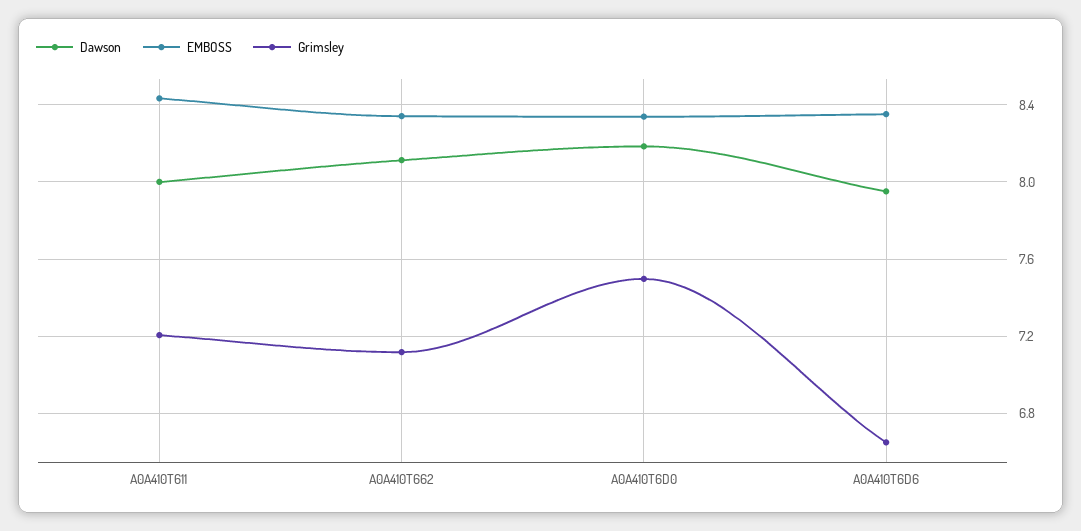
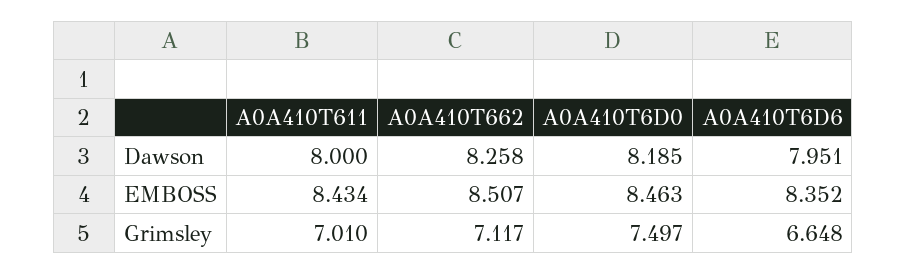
Grimsley, A0A410T611: 7.2 -> 7.01
Dawson, A0A410T662: 8.1 -> 8.258
EMBOSS, A0A410T662: 8.35 -> 8.507
EMBOSS, A0A410T6D0: 8.35 -> 8.463

